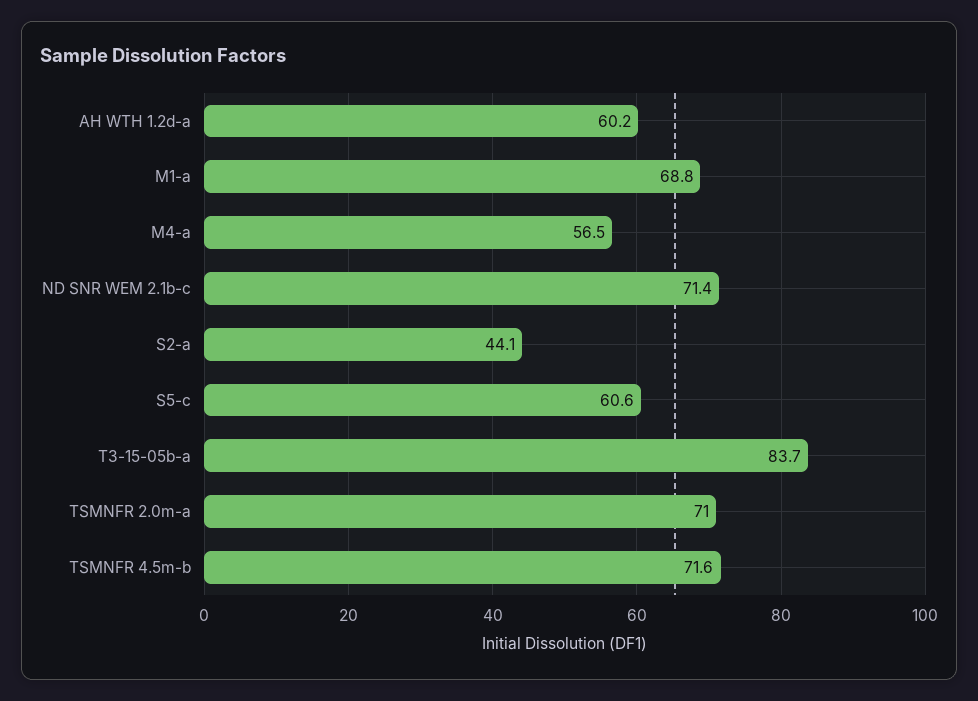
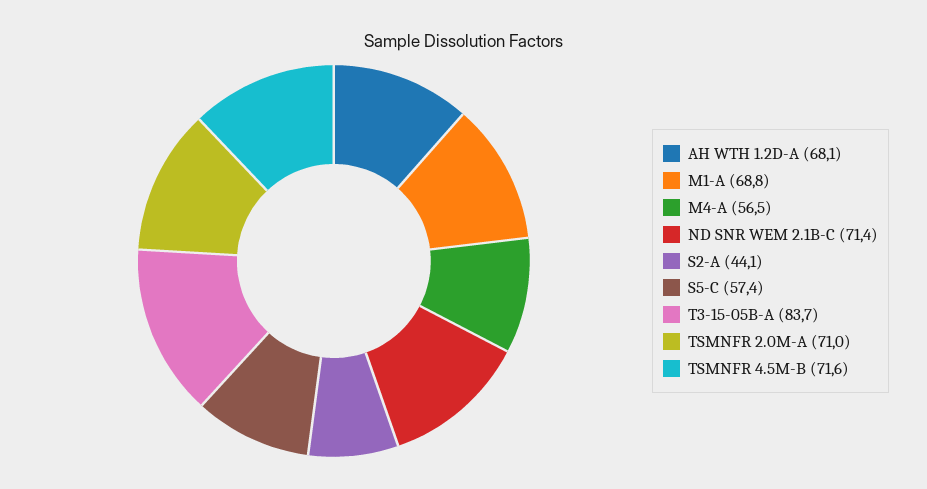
AH WTH 1.2d-a: 60.2 -> 68.1
S5-c: 60.6 -> 57.4

